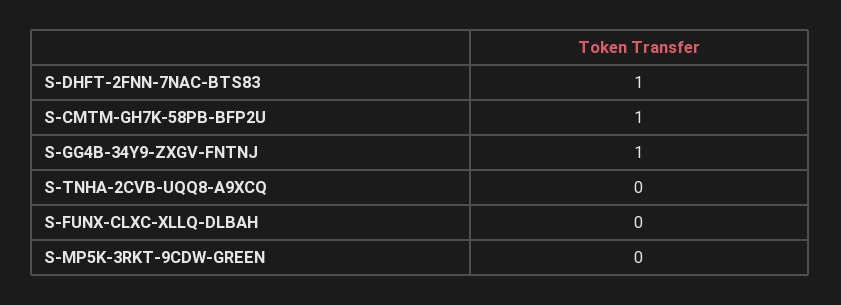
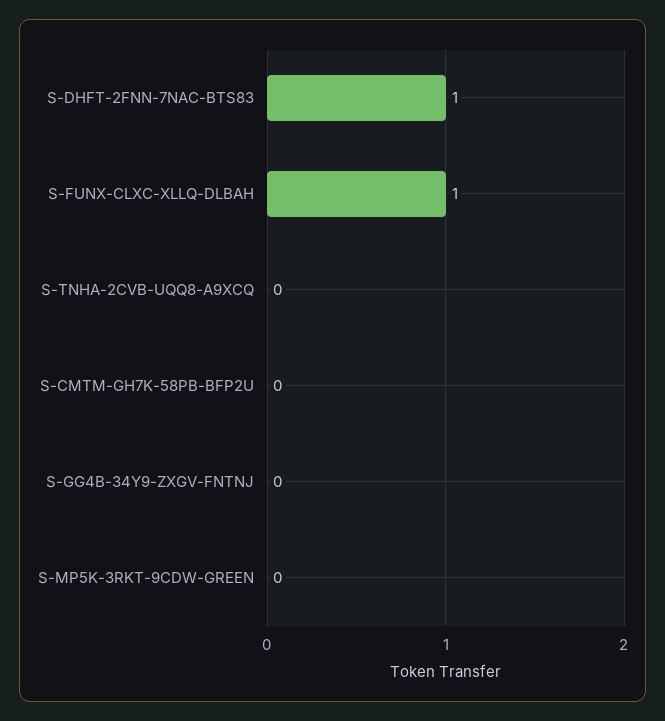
S-CMTM-GH7K-58PB-BFP2U: 1 -> 0
S-GG4B-34Y9-ZXGV-FNTNJ: 1 -> 0
S-FUNX-CLXC-XLLQ-DLBAH: 0 -> 1

